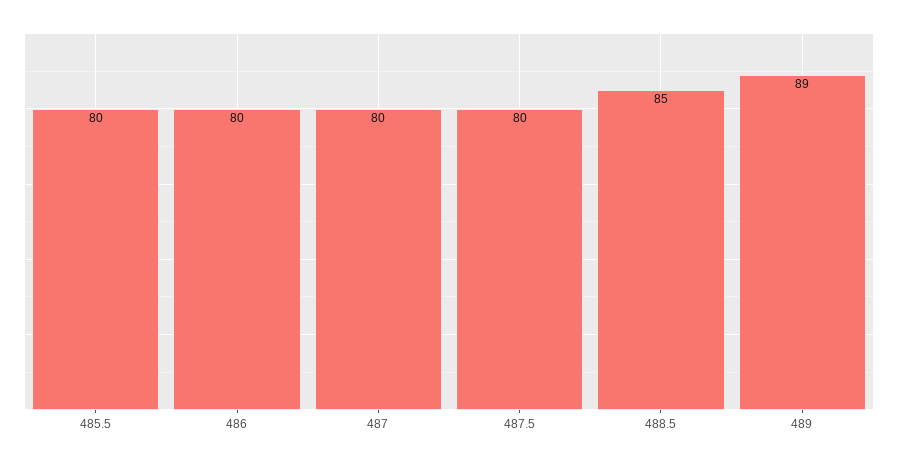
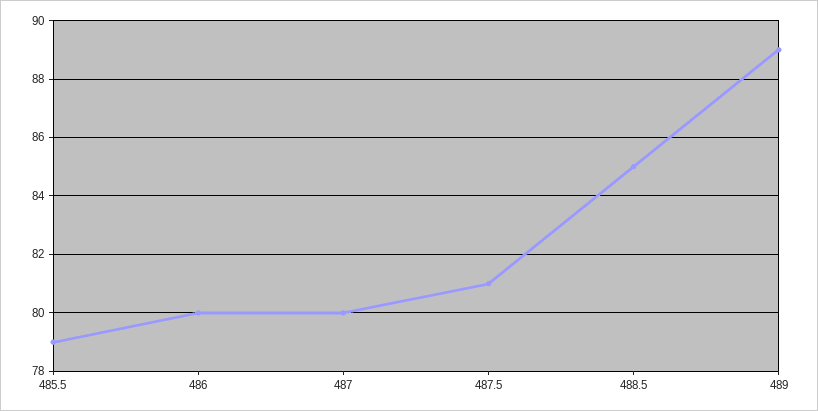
485.5: 80 -> 79
487.5: 80 -> 81

